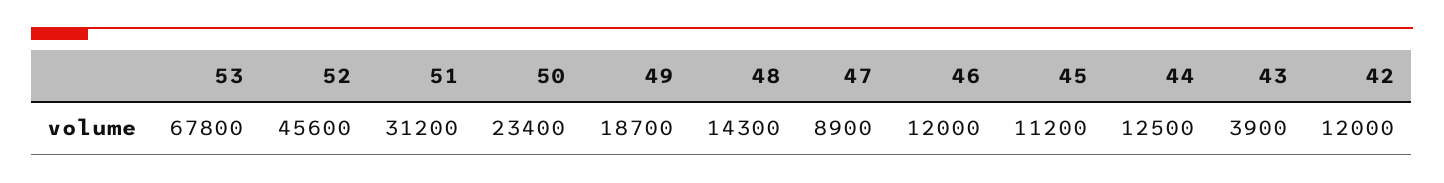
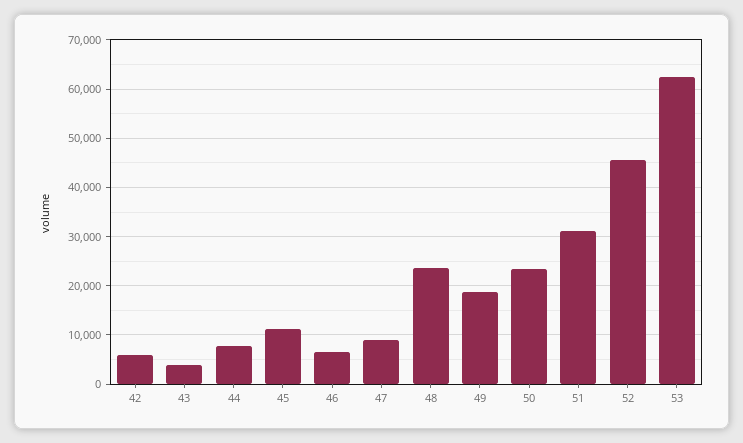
53: 67800 -> 62000
48: 14300 -> 24000
46: 12000 -> 6000
44: 12500 -> 8000
42: 12000 -> 6000

